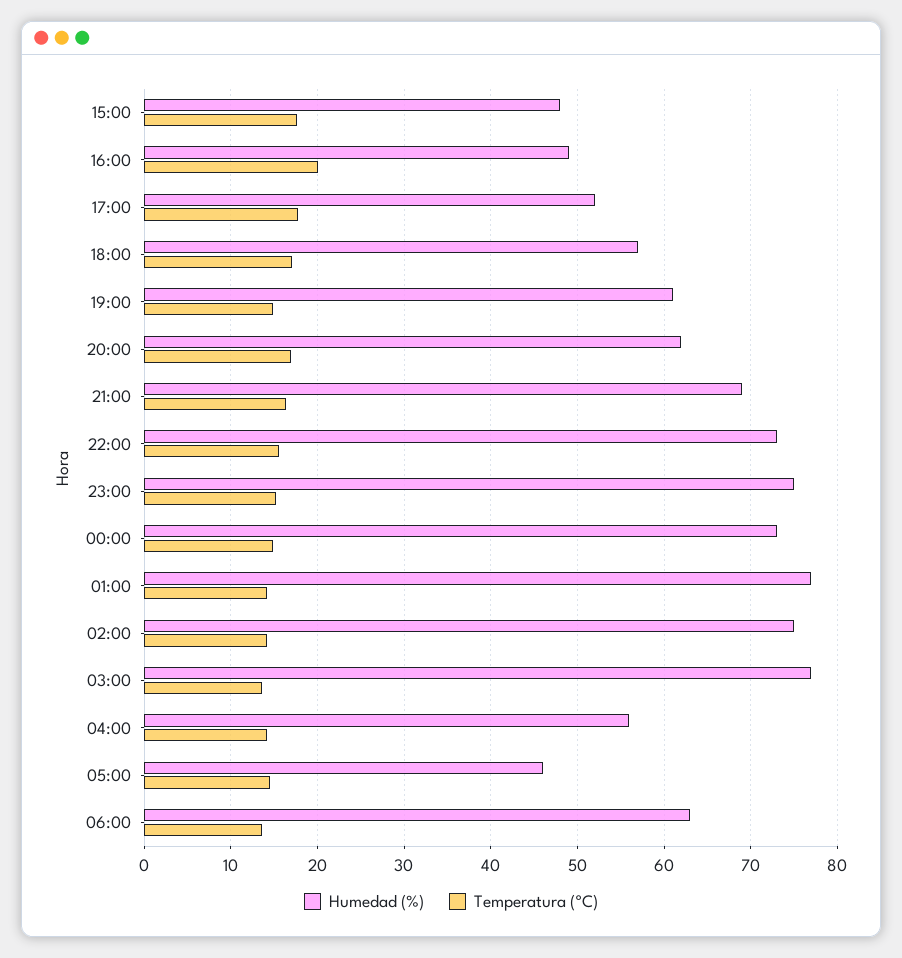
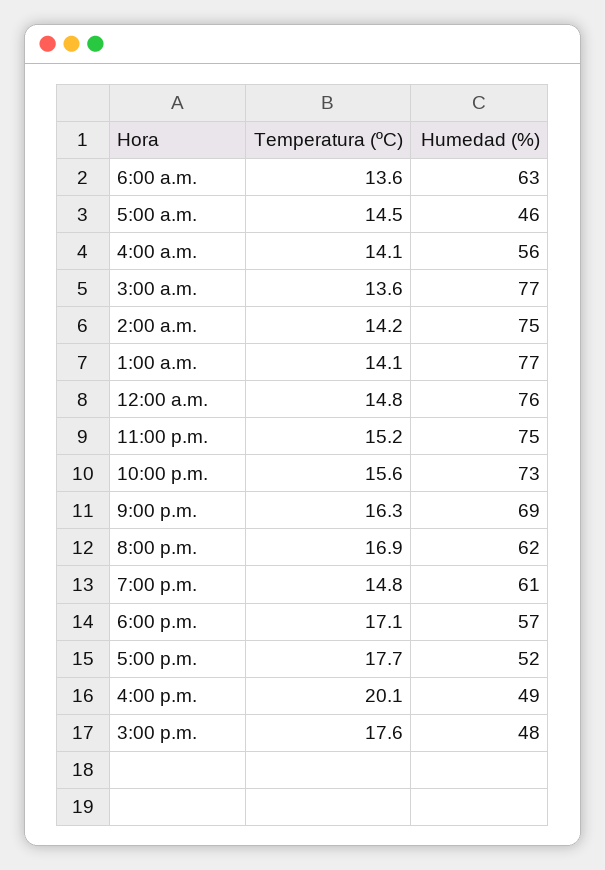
Humedad (%), 00:00: 73 -> 76

